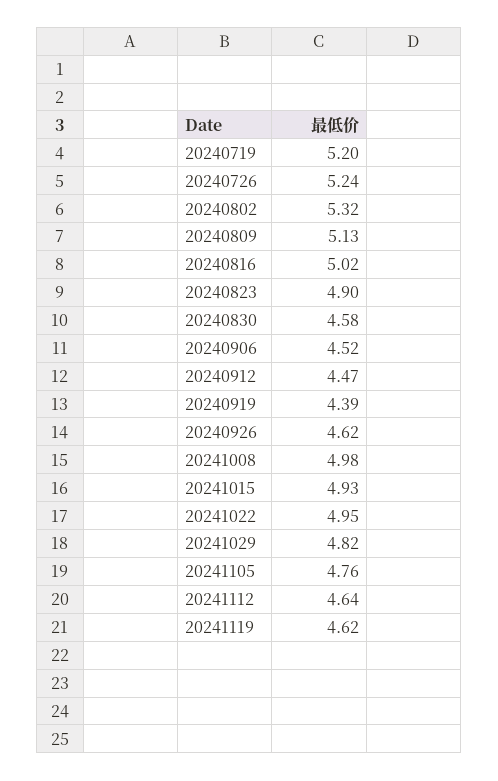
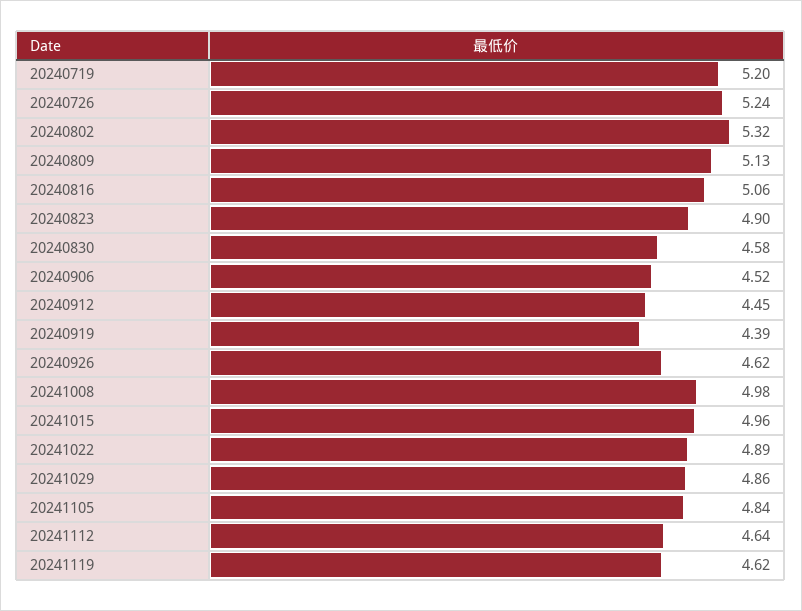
20240816: 5.02 -> 5.06
20240912: 4.47 -> 4.45
20241015: 4.93 -> 4.96
20241022: 4.95 -> 4.89
20241029: 4.82 -> 4.86
20241105: 4.76 -> 4.84

